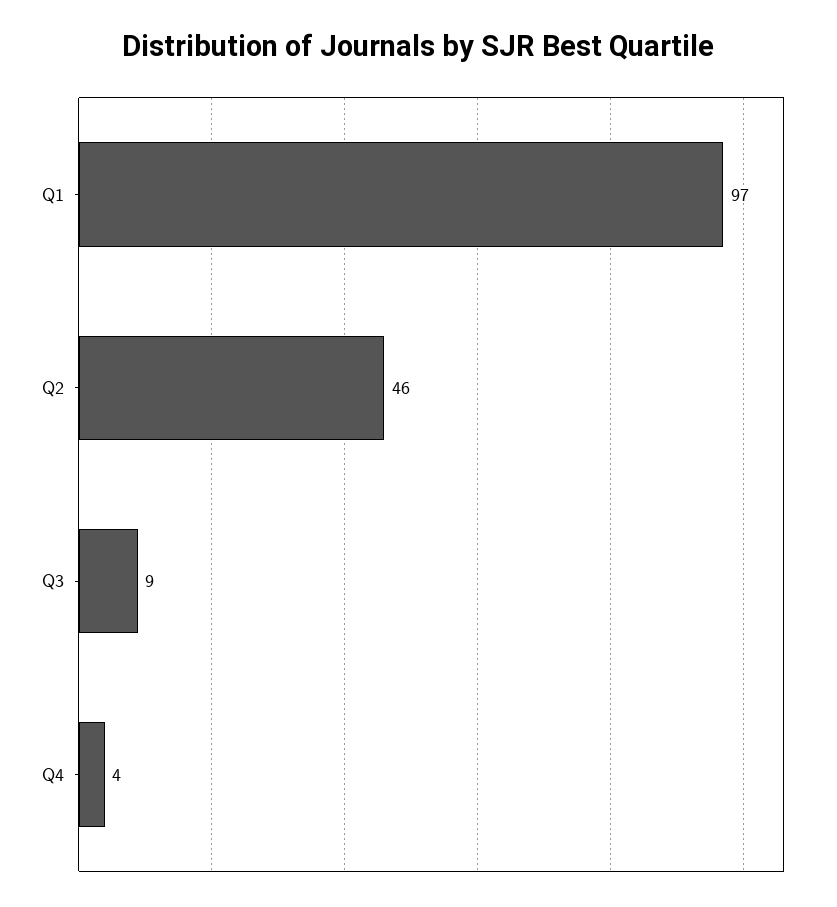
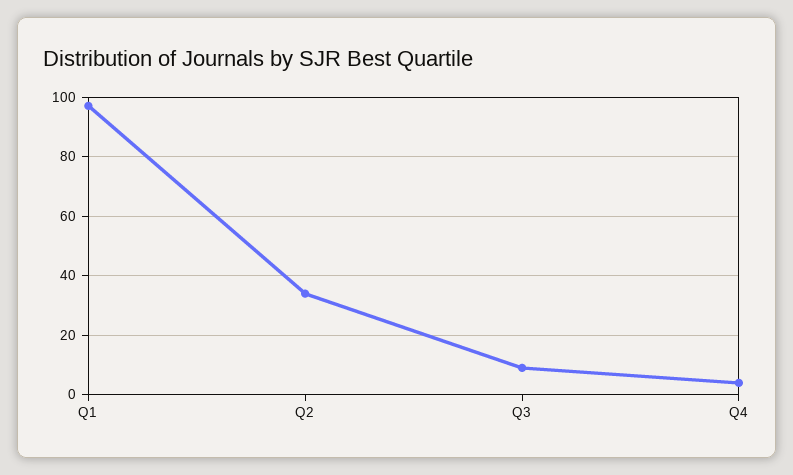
Q2: 46 -> 35

